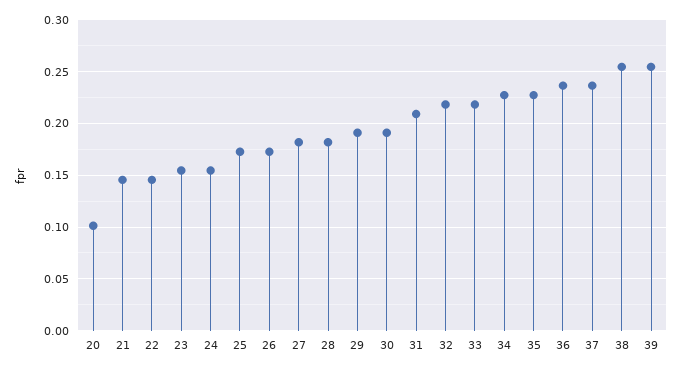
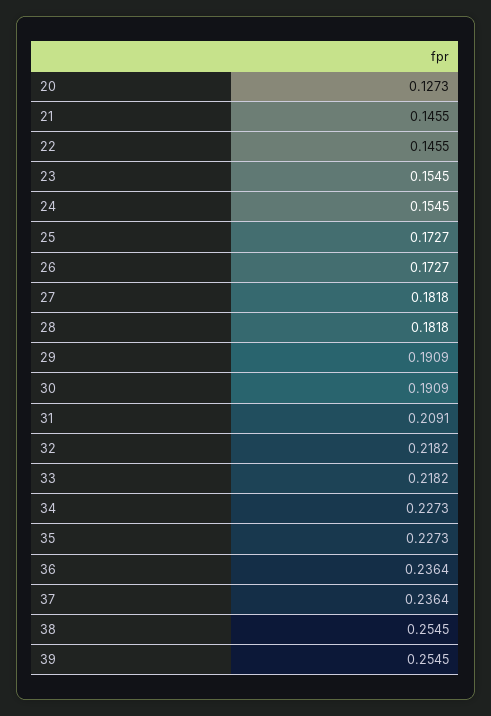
20: 0.1 -> 0.1273

